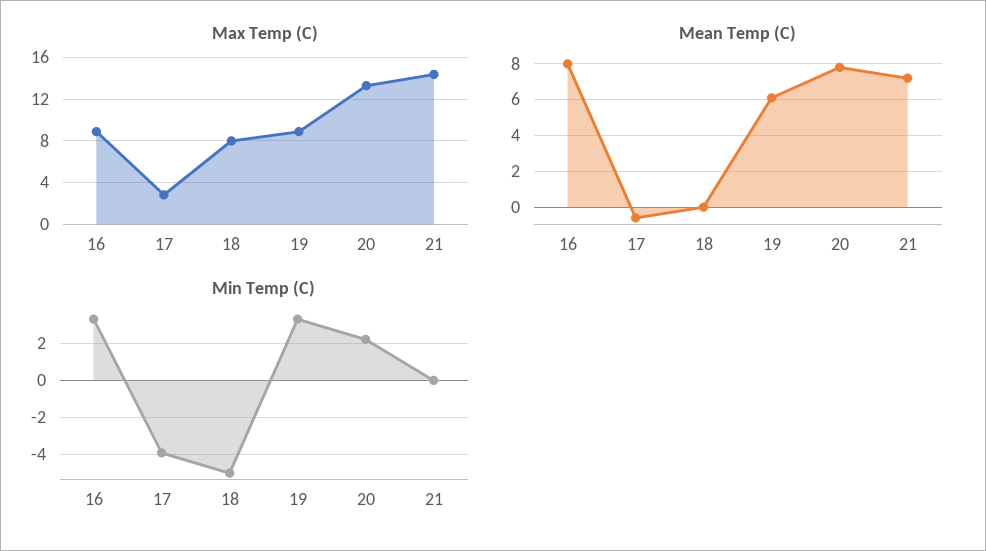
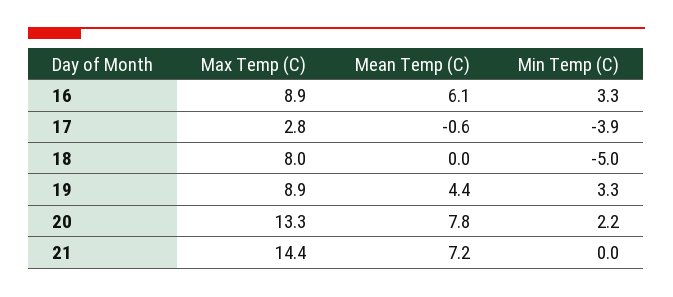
Mean Temp (C), 16: 8 -> 6.1
Mean Temp (C), 19: 6 -> 4.4

